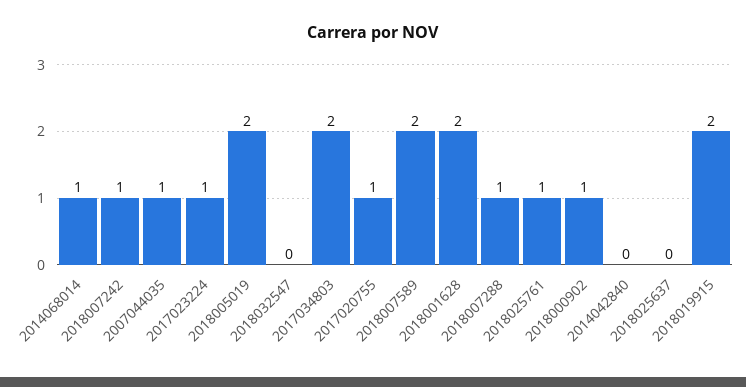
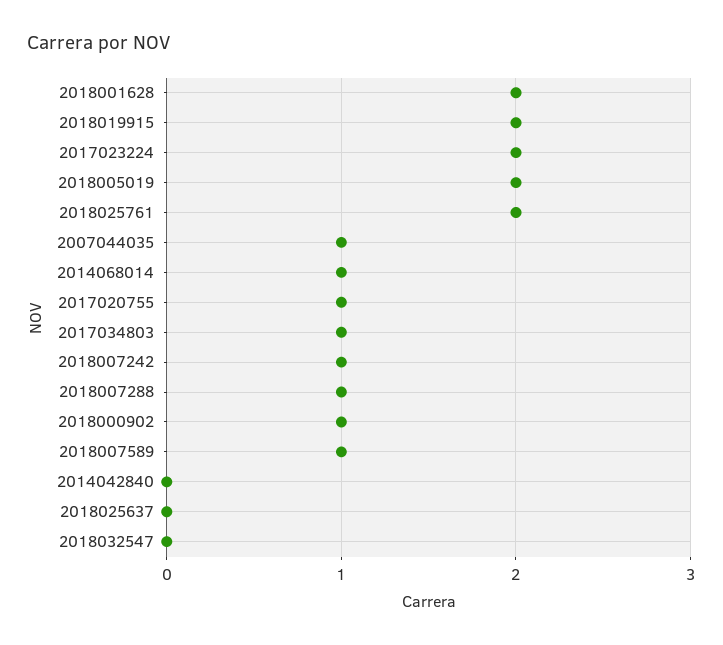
2017023224: 1 -> 2
2017034803: 2 -> 1
2018007589: 2 -> 1
2018025761: 1 -> 2

